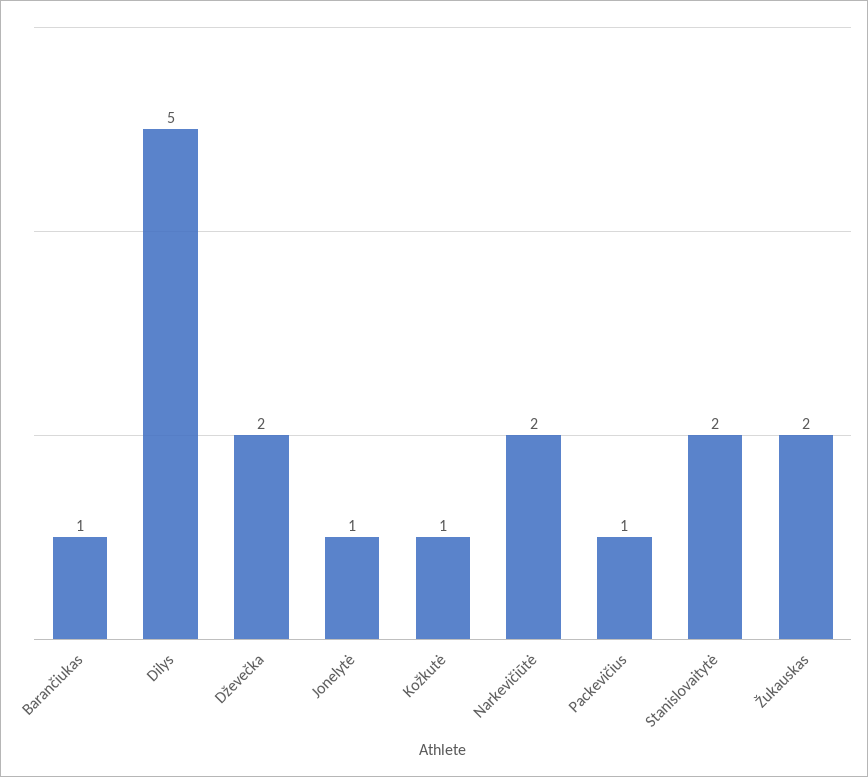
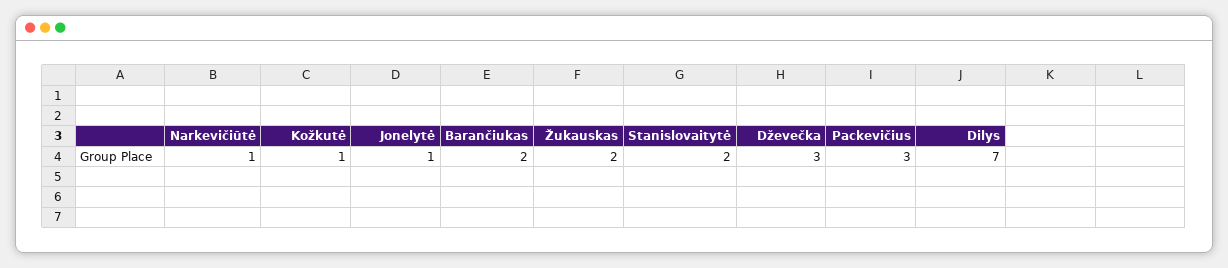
Barančiukas: 1 -> 2
Dilys: 5 -> 7
Dževečka: 2 -> 3
Narkevičiūtė: 2 -> 1
Packevičius: 1 -> 3

